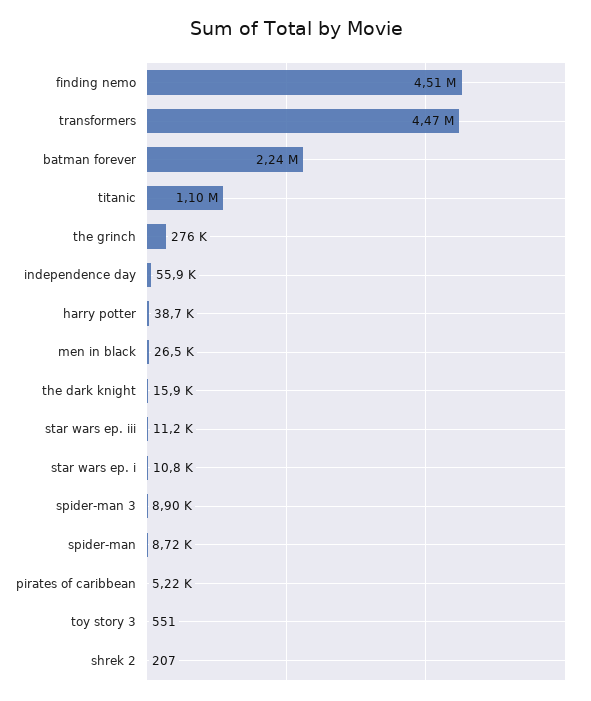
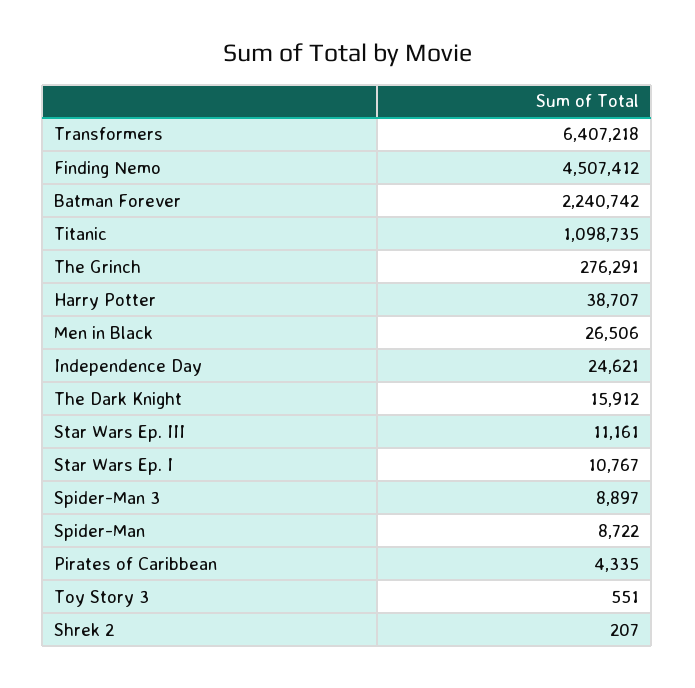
transformers: 4470000 -> 6407218
independence day: 55900 -> 24621
pirates of caribbean: 5220 -> 4335

